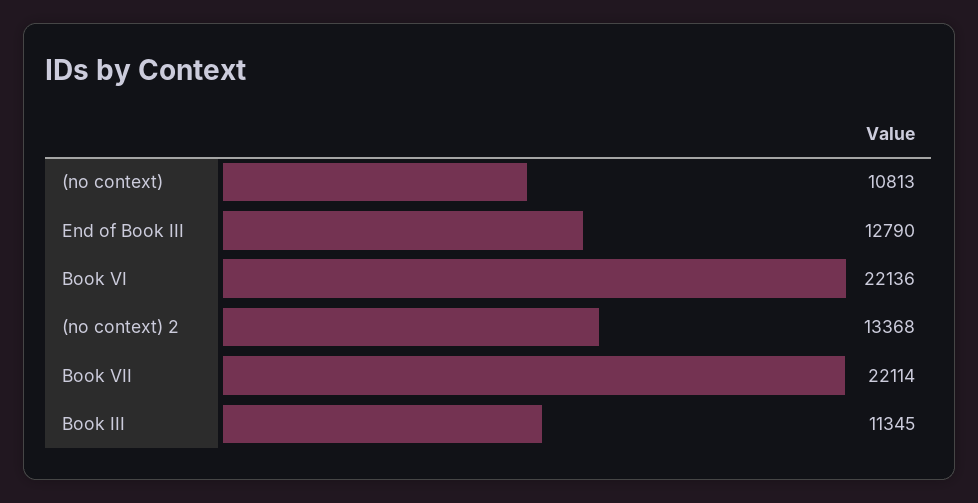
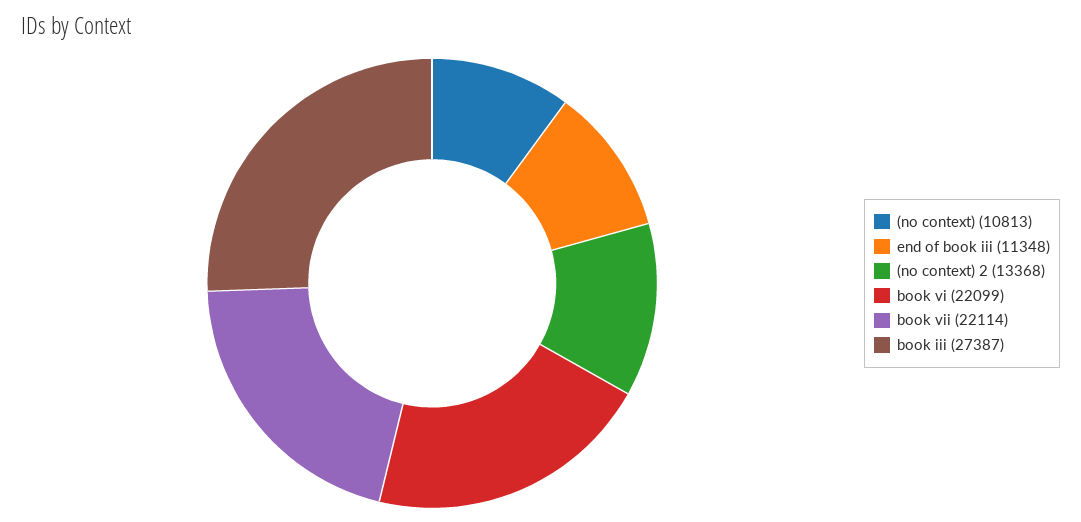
End of Book III: 12790 -> 11348
Book VI: 22136 -> 22099
Book III: 11345 -> 27387

